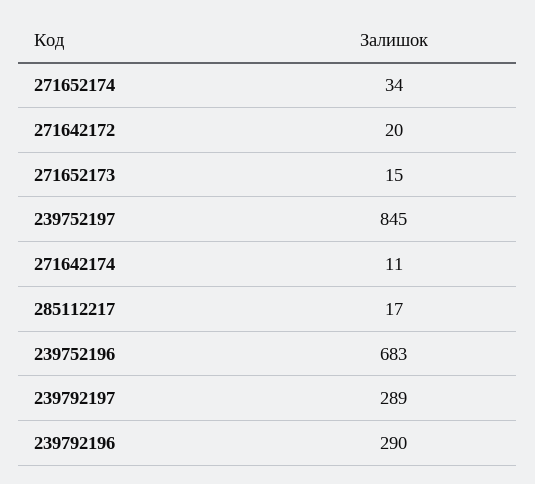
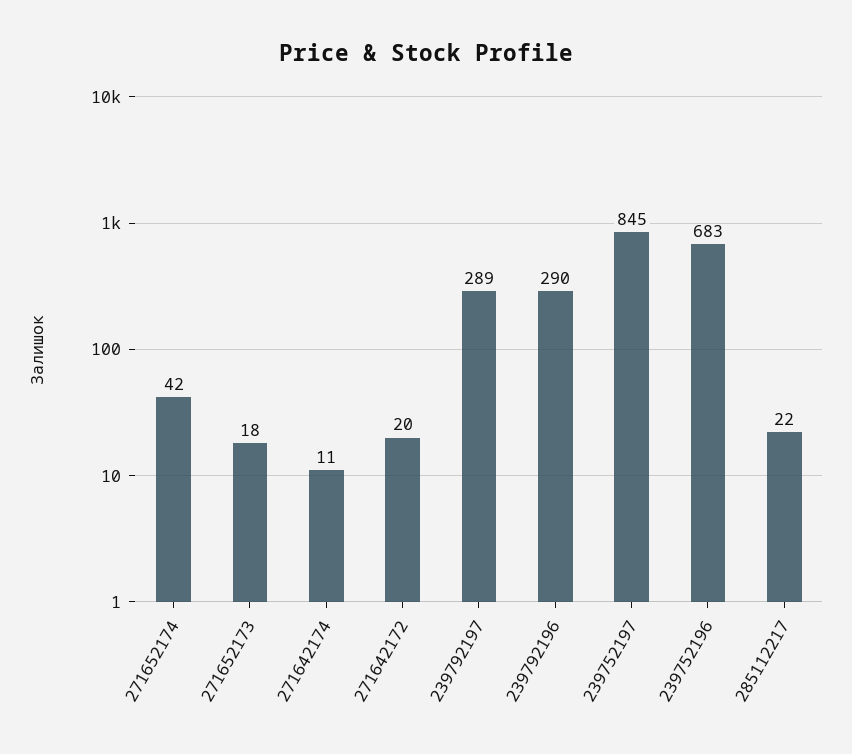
271652174: 34 -> 42
271652173: 15 -> 18
285112217: 17 -> 22

